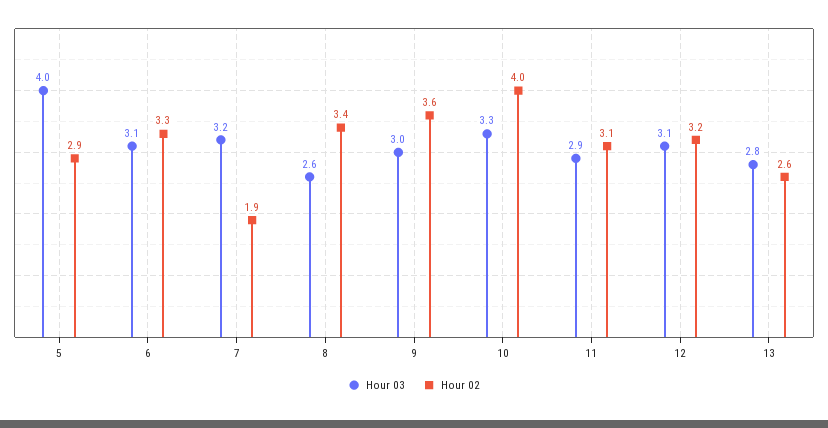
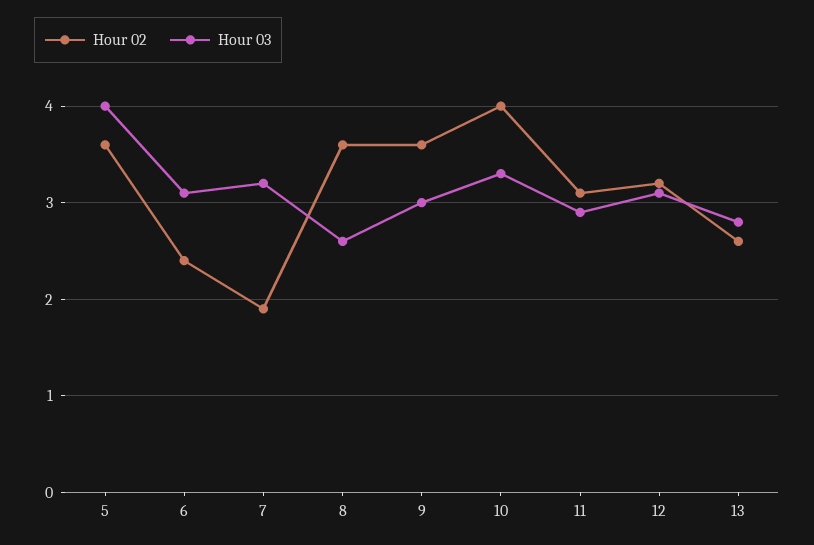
Hour 02, 5: 2.9 -> 3.6
Hour 02, 6: 3.3 -> 2.4
Hour 02, 8: 3.4 -> 3.6

